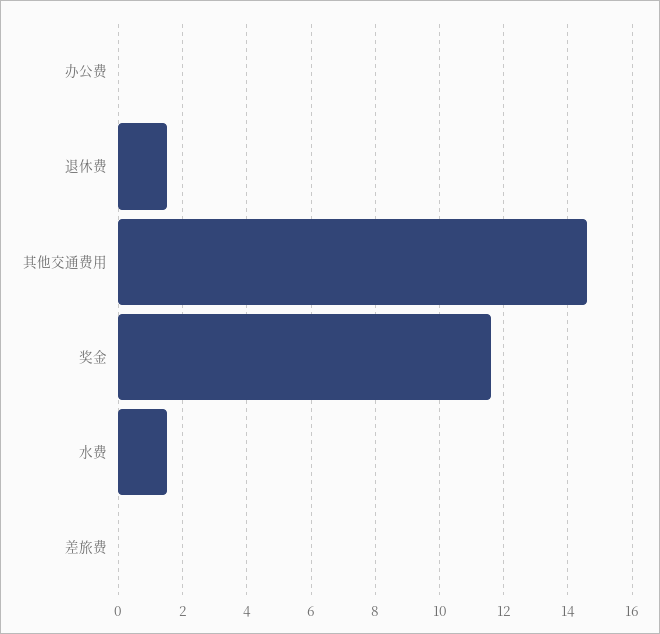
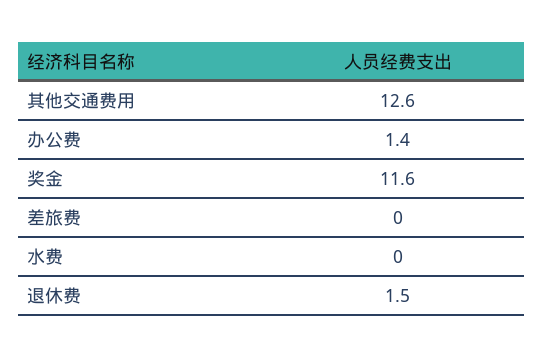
办公费: 0 -> 1.4
其他交通费用: 14.5 -> 12.6
水费: 1.5 -> 0

